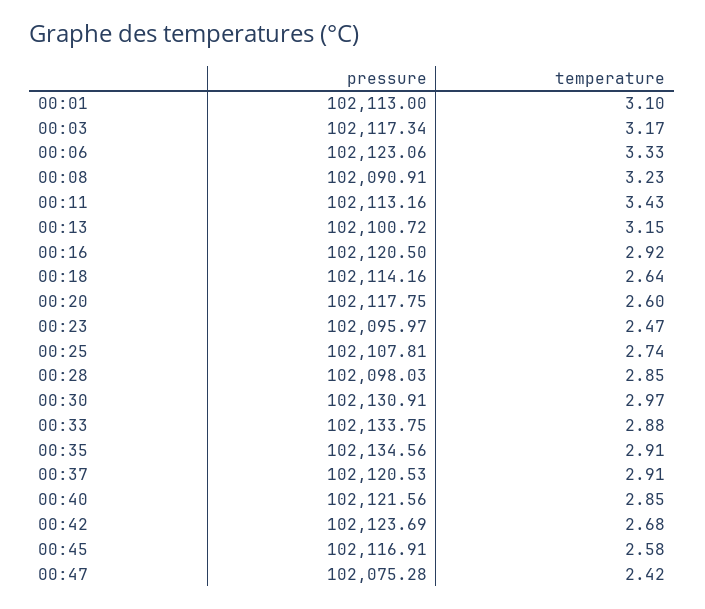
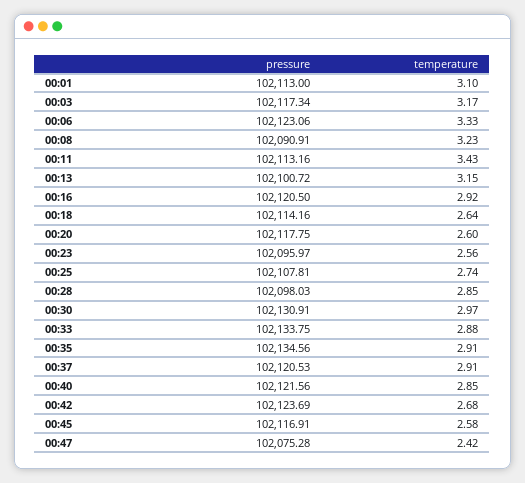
temperature, 00:23: 2.47 -> 2.56

